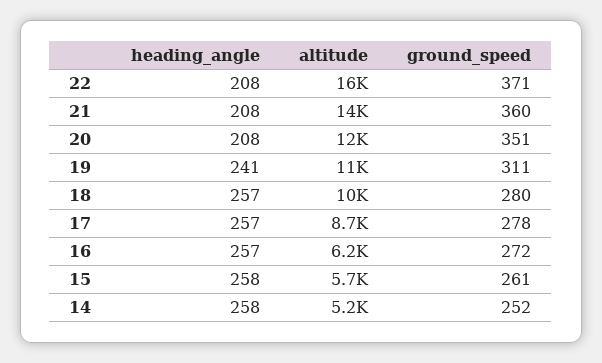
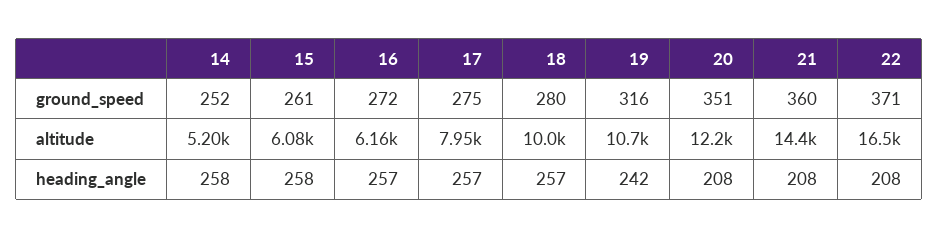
heading_angle, 19: 241 -> 242
ground_speed, 19: 311 -> 316
altitude, 17: 8700 -> 7950
ground_speed, 17: 278 -> 275
altitude, 15: 5700 -> 6080

